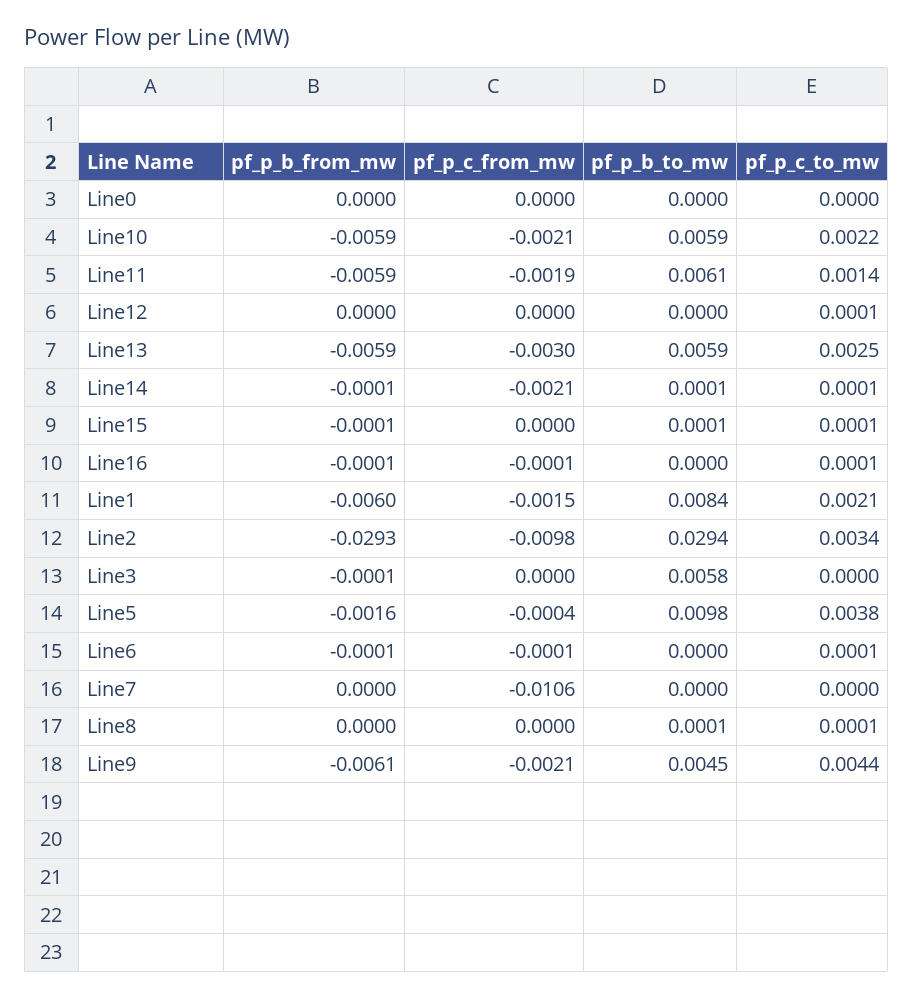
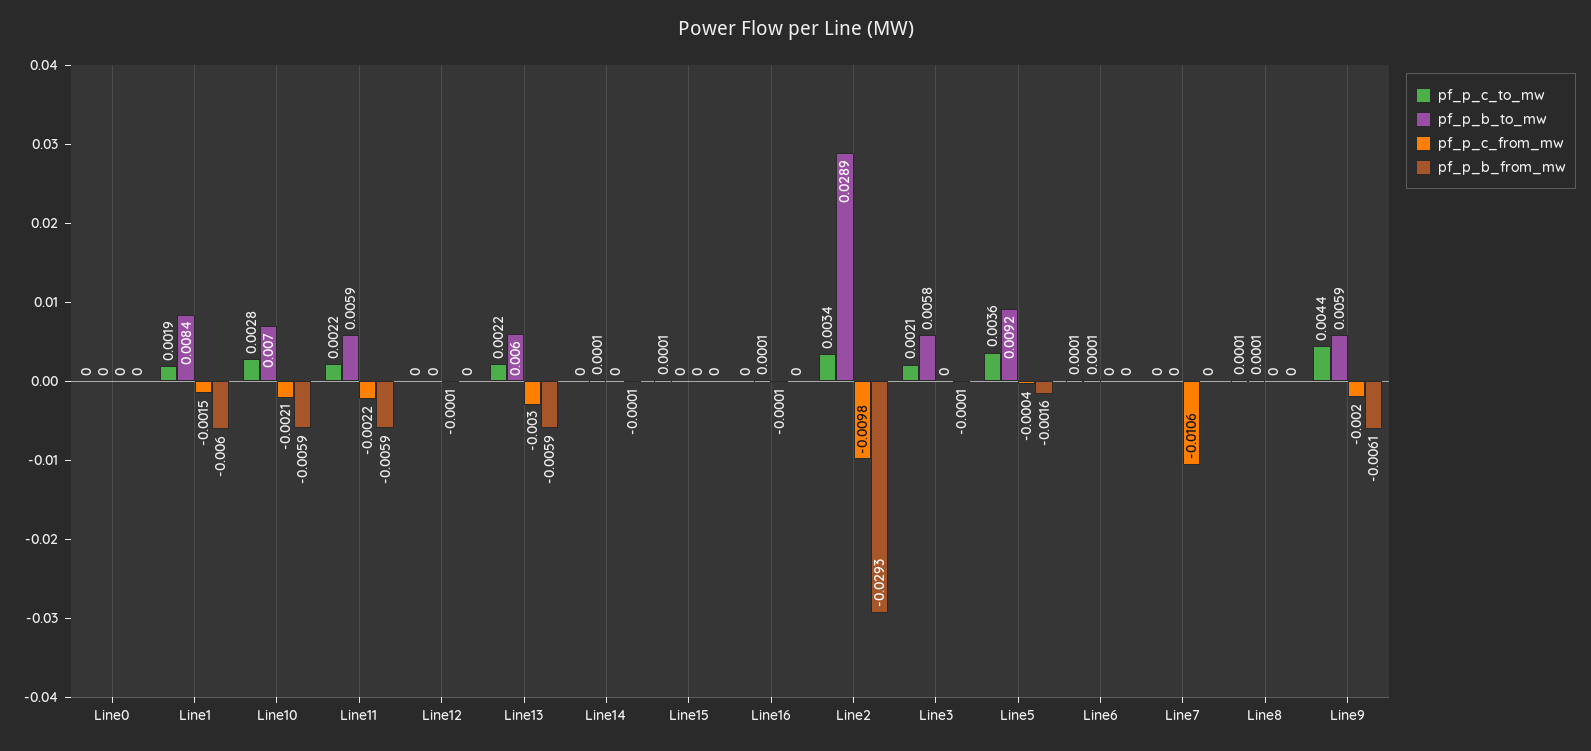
pf_p_b_to_mw, Line10: 0.0059 -> 0.007
pf_p_c_to_mw, Line10: 0.0022 -> 0.0028
pf_p_c_from_mw, Line11: -0.0019 -> -0.0022
pf_p_b_to_mw, Line11: 0.0061 -> 0.0059
pf_p_c_to_mw, Line11: 0.0014 -> 0.0022
pf_p_c_from_mw, Line12: 0 -> -0.0001
pf_p_c_to_mw, Line12: 0.0001 -> 0
pf_p_b_to_mw, Line13: 0.0059 -> 0.006
pf_p_c_to_mw, Line13: 0.0025 -> 0.0022
pf_p_c_from_mw, Line14: -0.0021 -> 0
pf_p_c_to_mw, Line14: 0.0001 -> 0
pf_p_b_from_mw, Line15: -0.0001 -> 0
pf_p_b_to_mw, Line15: 0.0001 -> 0
pf_p_b_from_mw, Line16: -0.0001 -> 0
pf_p_b_to_mw, Line16: 0 -> 0.0001
pf_p_c_to_mw, Line16: 0.0001 -> 0
pf_p_c_to_mw, Line1: 0.0021 -> 0.0019
pf_p_b_to_mw, Line2: 0.0294 -> 0.0289
pf_p_c_to_mw, Line3: 0 -> 0.0021
pf_p_b_to_mw, Line5: 0.0098 -> 0.0092
pf_p_c_to_mw, Line5: 0.0038 -> 0.0036
pf_p_b_from_mw, Line6: -0.0001 -> 0
pf_p_c_from_mw, Line6: -0.0001 -> 0
pf_p_b_to_mw, Line6: 0 -> 0.0001
pf_p_c_from_mw, Line9: -0.0021 -> -0.002
pf_p_b_to_mw, Line9: 0.0045 -> 0.0059

